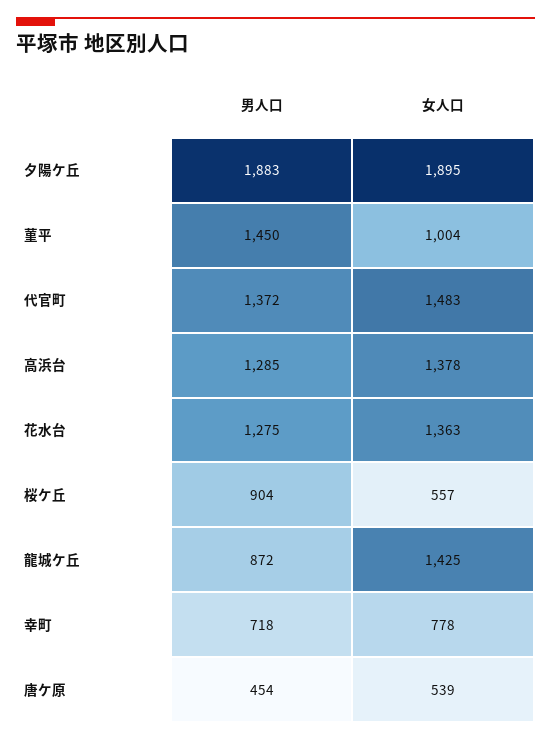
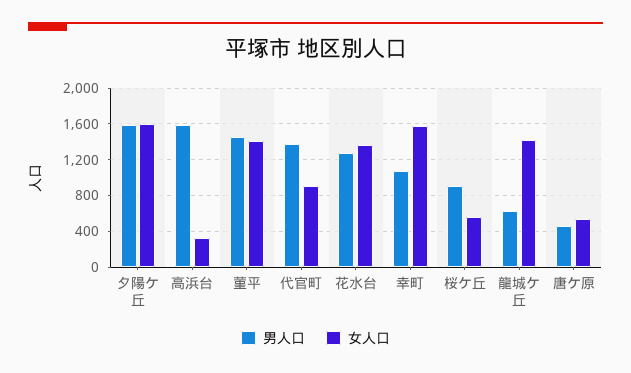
男人口, 夕陽ケ丘: 1883 -> 1600
女人口, 夕陽ケ丘: 1895 -> 1600
女人口, 菫平: 1004 -> 1400
女人口, 代官町: 1483 -> 900
男人口, 高浜台: 1285 -> 1600
女人口, 高浜台: 1378 -> 300
男人口, 龍城ケ丘: 872 -> 600
男人口, 幸町: 718 -> 1100
女人口, 幸町: 778 -> 1600

